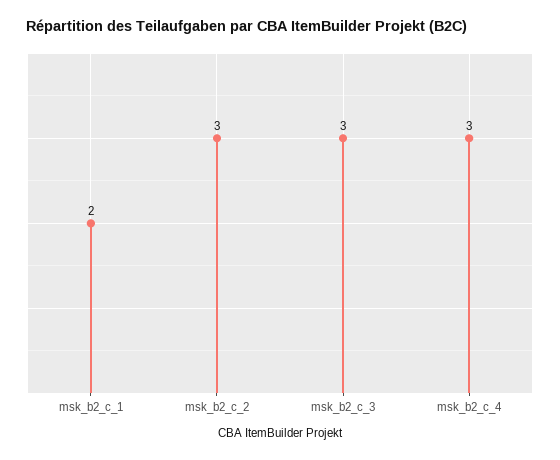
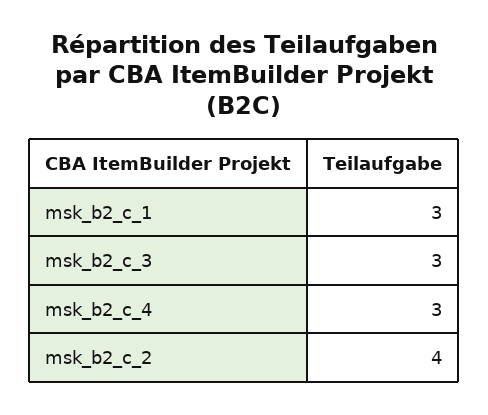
msk_b2_c_1: 2 -> 3
msk_b2_c_2: 3 -> 4

